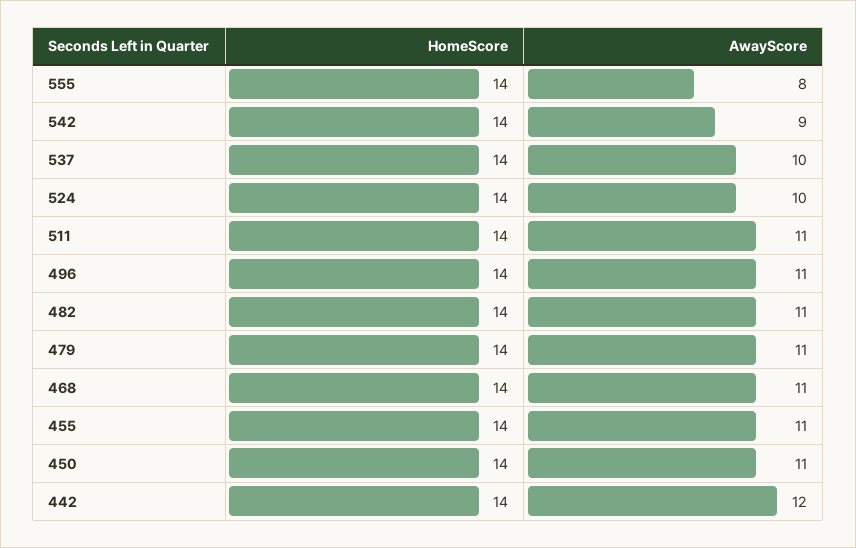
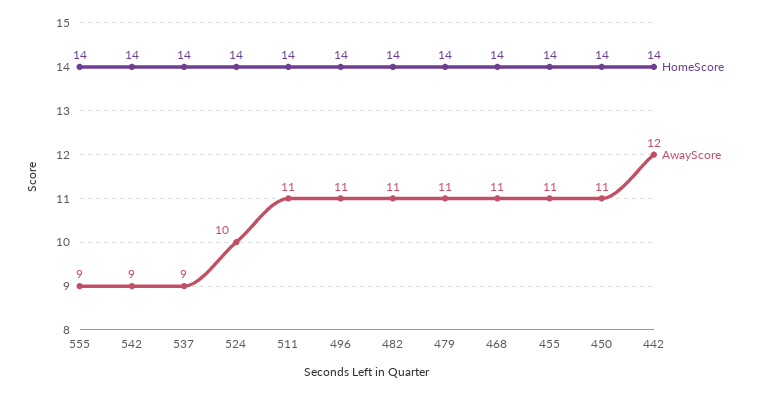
AwayScore, 555: 8 -> 9
AwayScore, 537: 10 -> 9

